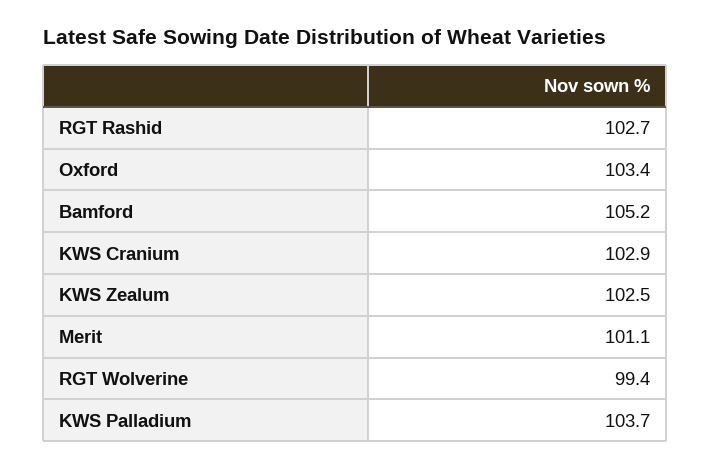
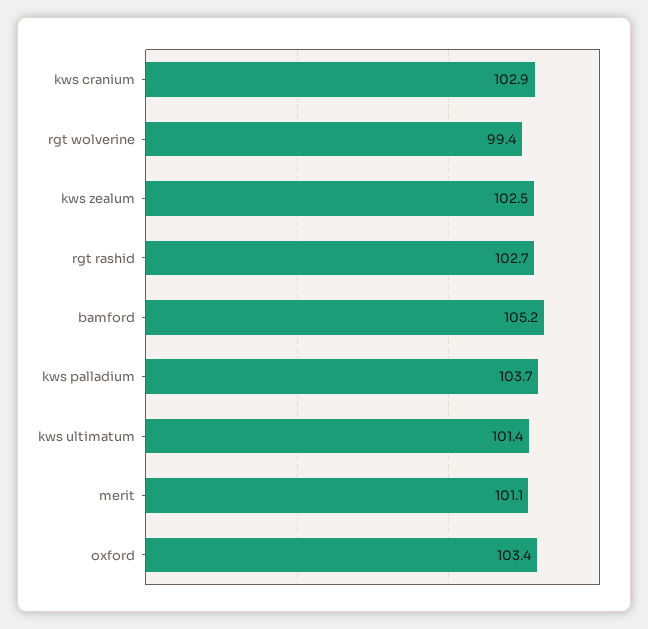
kws ultimatum: none -> 101.4

